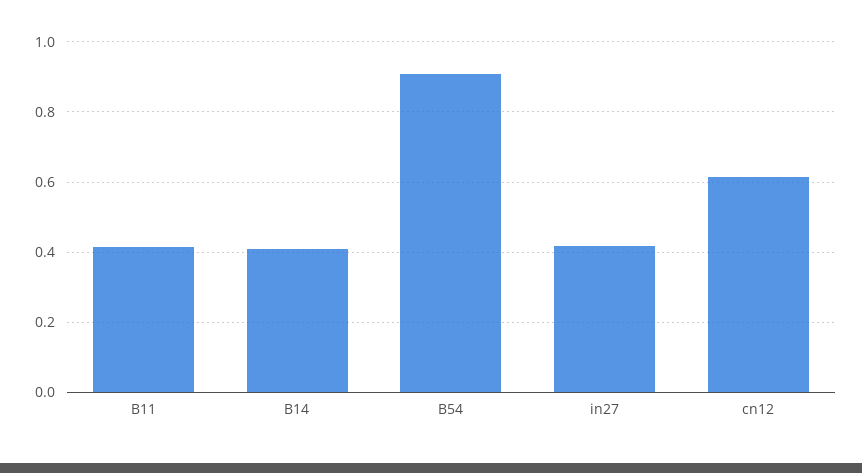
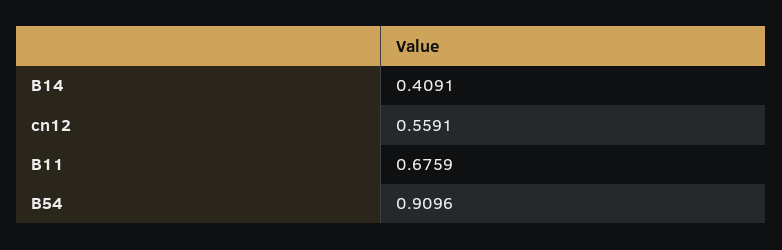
B11: 0.42 -> 0.6759
in27: 0.42 -> none
cn12: 0.62 -> 0.5591

